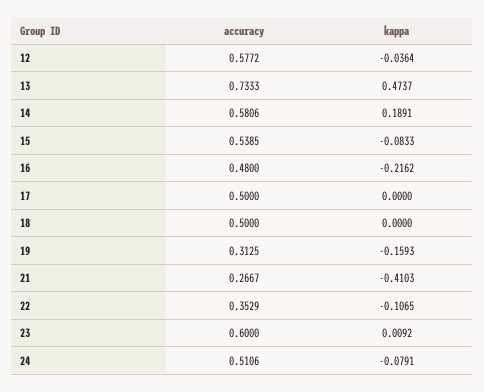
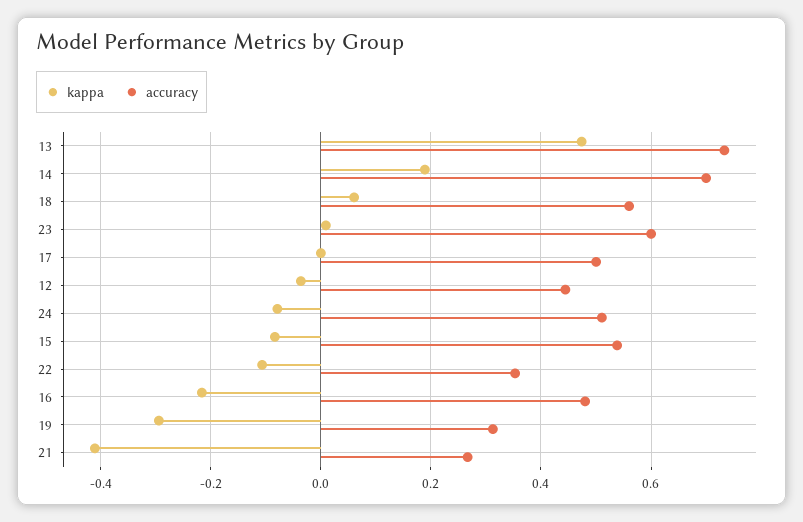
accuracy, 12: 0.5772 -> 0.44
accuracy, 14: 0.5806 -> 0.7
accuracy, 18: 0.5 -> 0.56
kappa, 18: 0 -> 0.06
kappa, 19: -0.1593 -> -0.3

